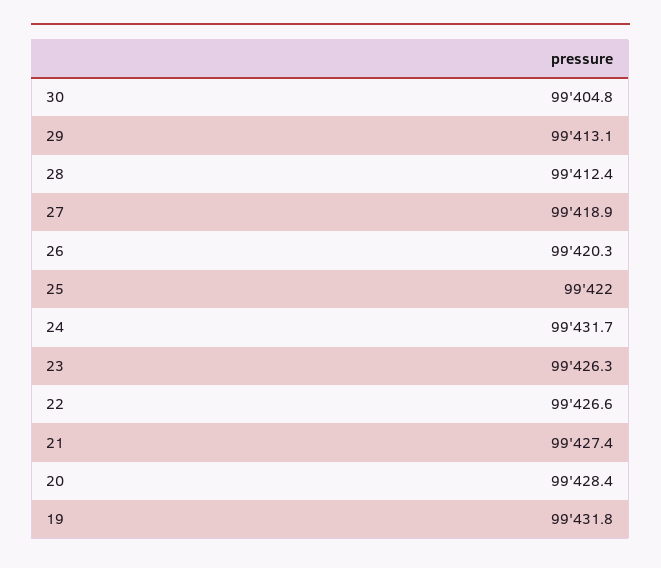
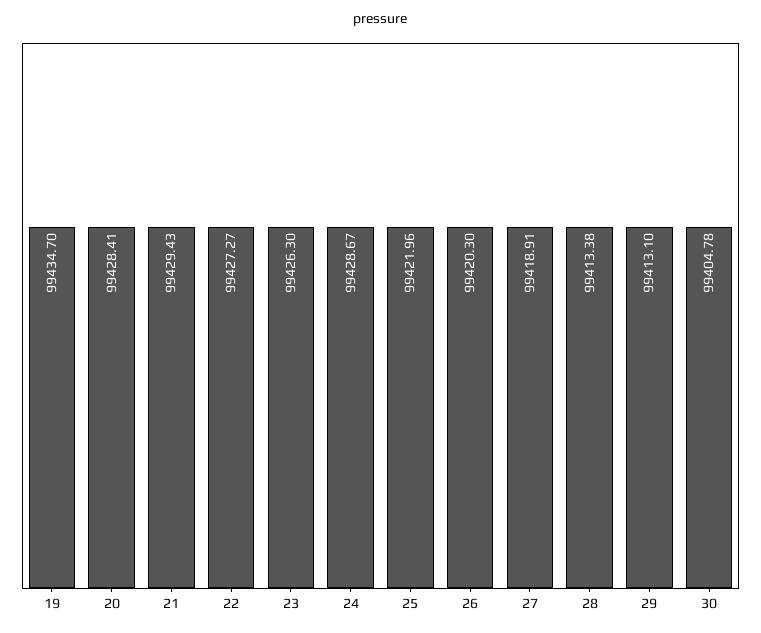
28: 99412.4 -> 99413.38
24: 99431.7 -> 99428.67
22: 99426.6 -> 99427.27
21: 99427.4 -> 99429.43
19: 99431.8 -> 99434.7

